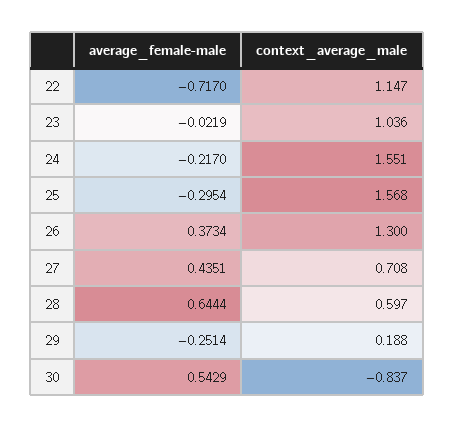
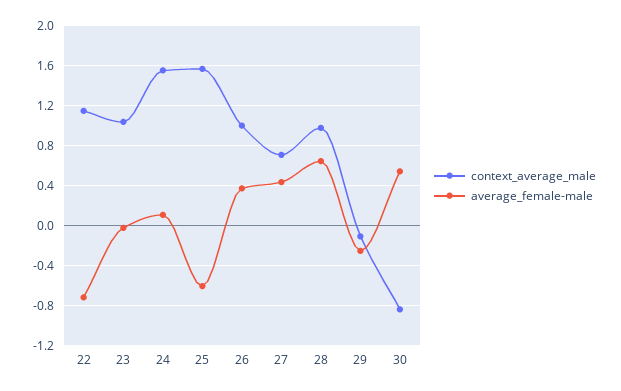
average_female-male, 24: -0.217 -> 0.1
average_female-male, 25: -0.2954 -> -0.6
context_average_male, 26: 1.3 -> 1
context_average_male, 28: 0.597 -> 1
context_average_male, 29: 0.188 -> -0.1

